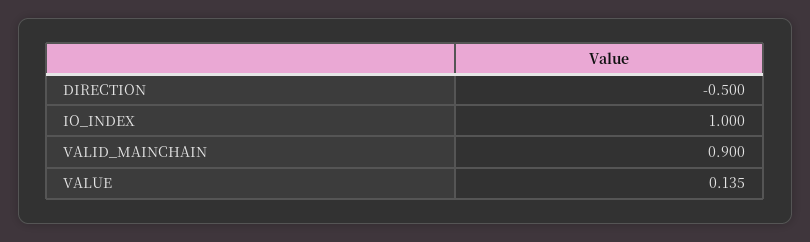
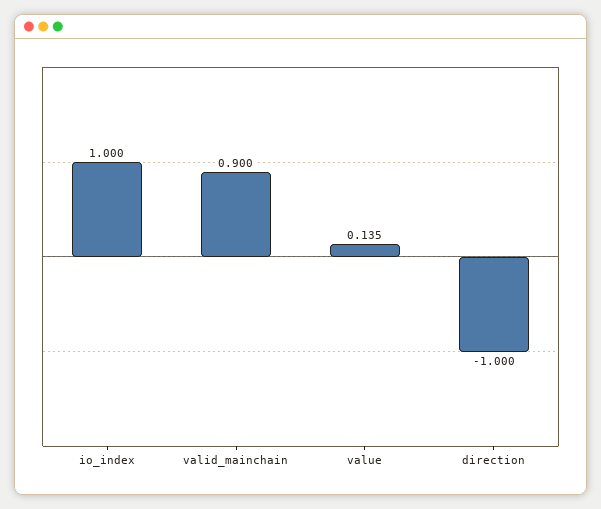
DIRECTION: -0.5 -> -1

